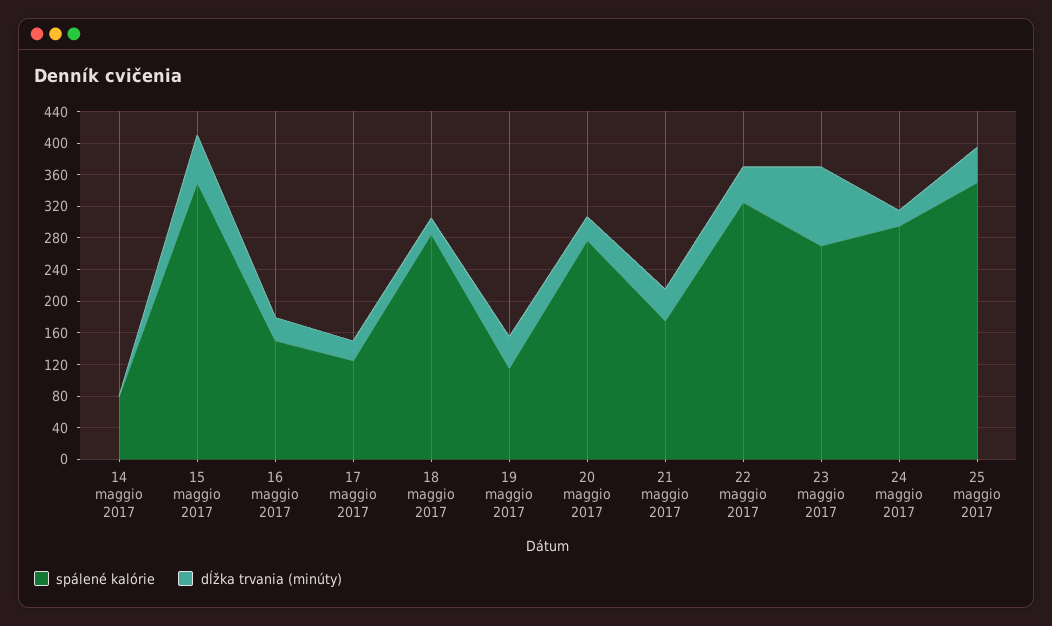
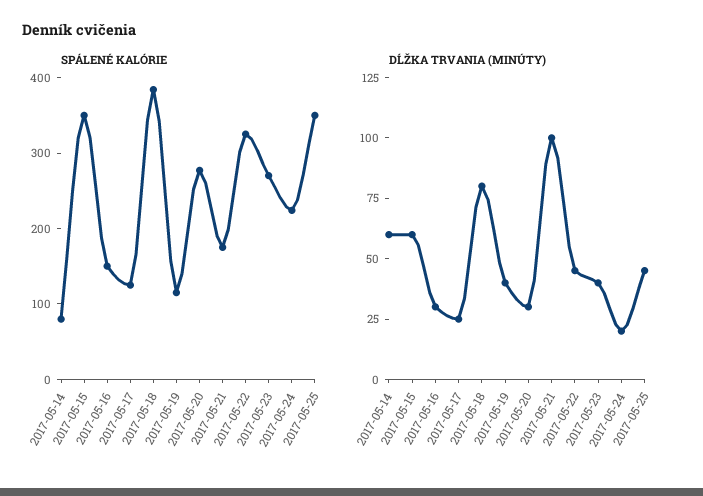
dĺžka trvania (minúty), 14 maggio 2017: 0 -> 60
spálené kalórie, 18 maggio 2017: 280 -> 380
dĺžka trvania (minúty), 18 maggio 2017: 20 -> 80
dĺžka trvania (minúty), 21 maggio 2017: 40 -> 100
dĺžka trvania (minúty), 23 maggio 2017: 100 -> 40
spálené kalórie, 24 maggio 2017: 300 -> 220

